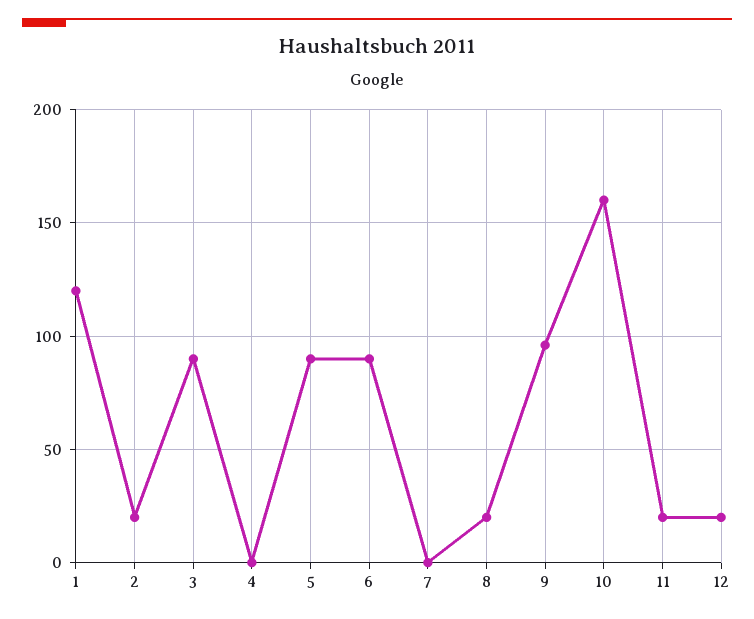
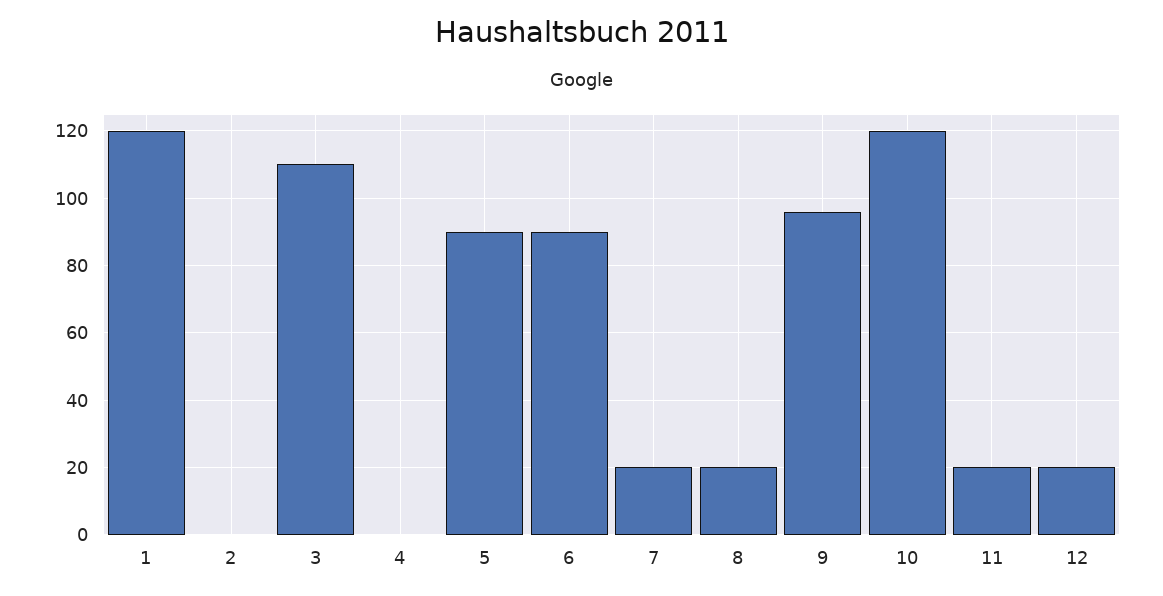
2: 20 -> 0
3: 90 -> 110
7: 0 -> 20
10: 160 -> 120

